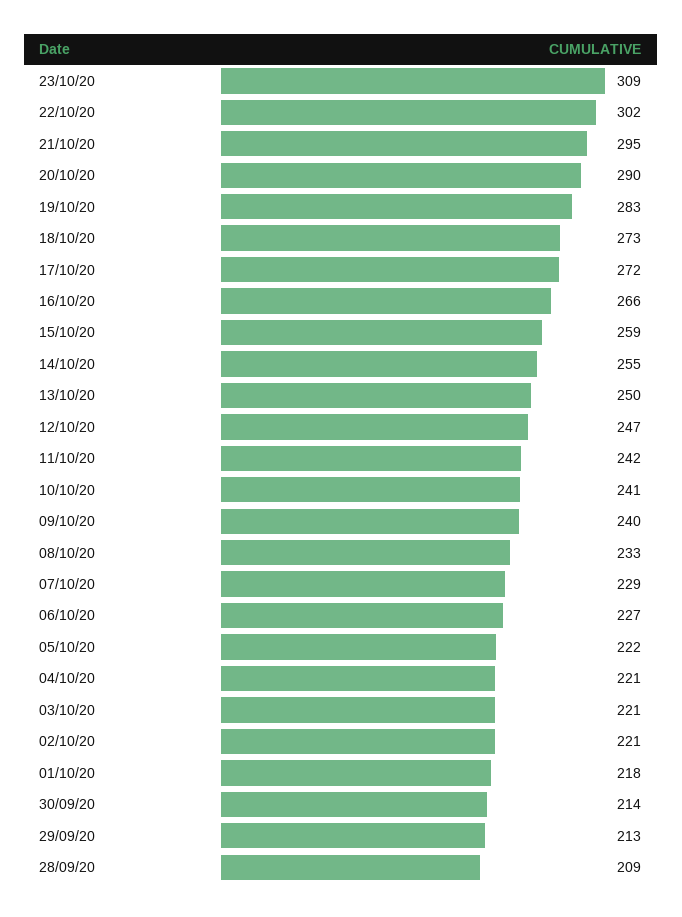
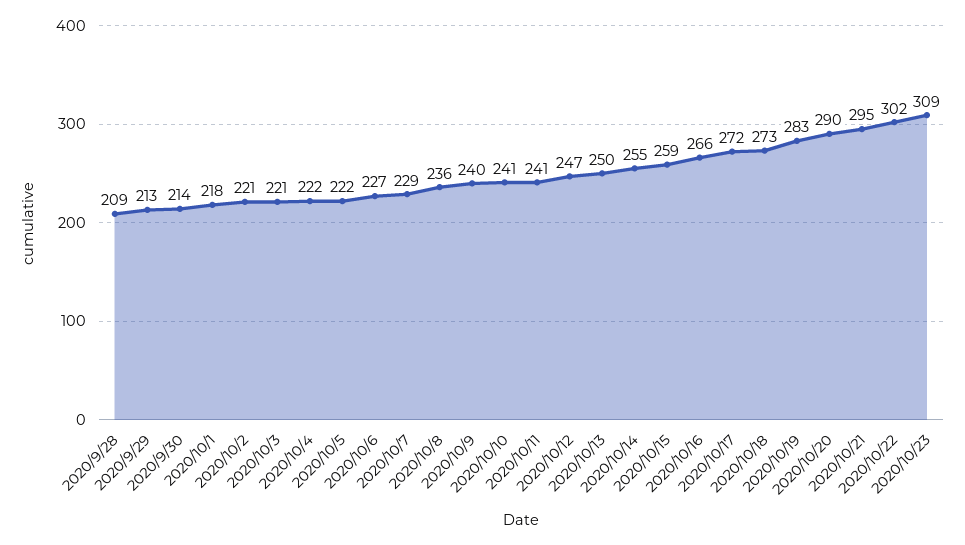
11/10/20: 242 -> 241
08/10/20: 233 -> 236
04/10/20: 221 -> 222

